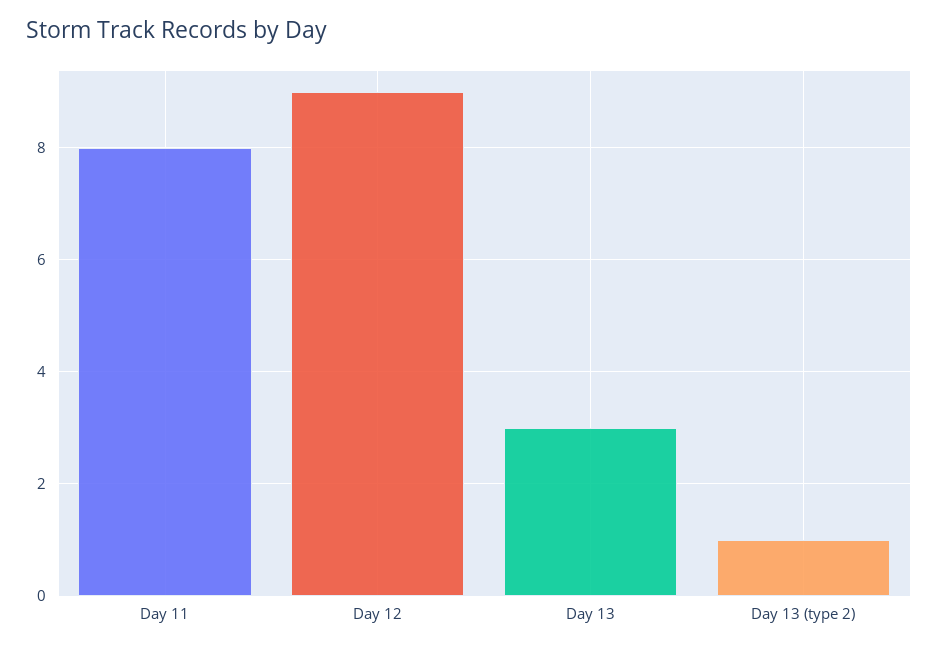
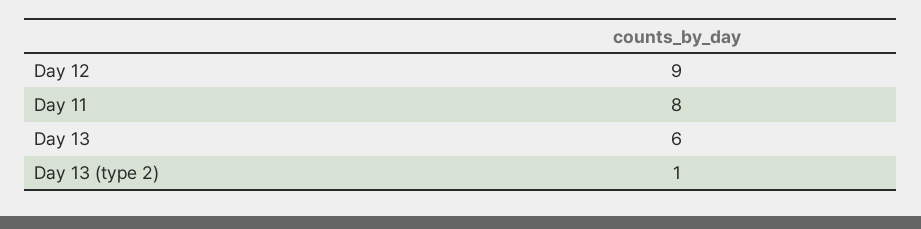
Day 13: 3 -> 6

